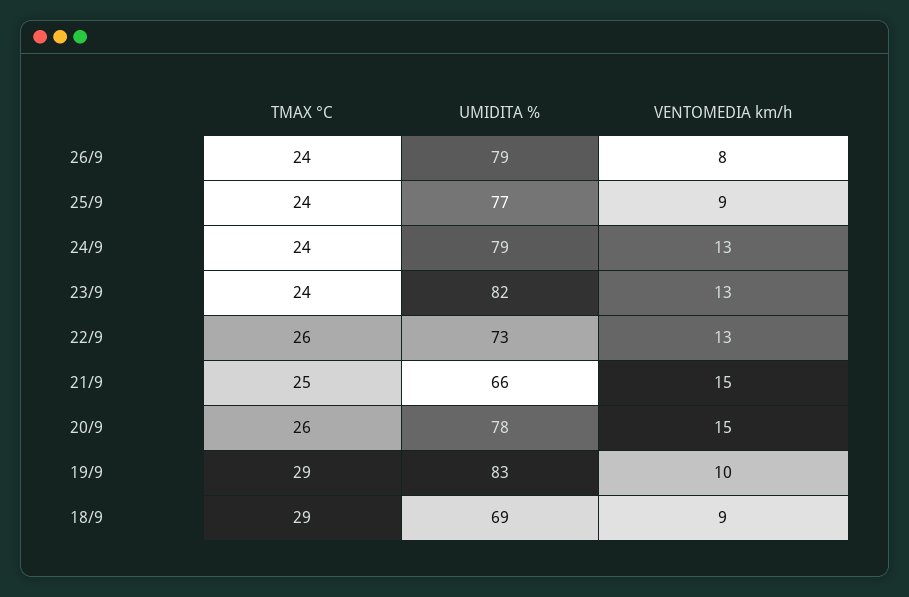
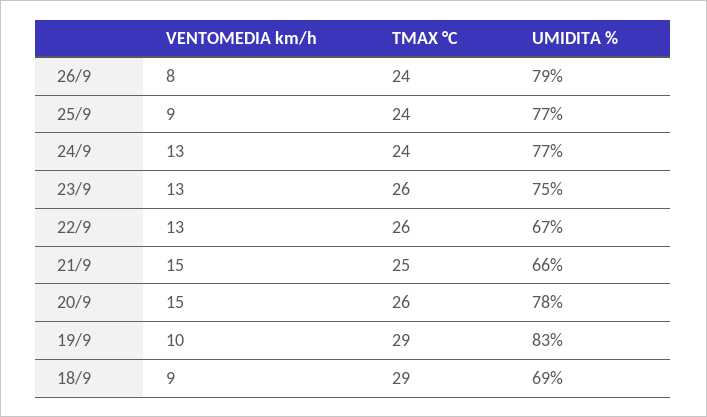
UMIDITA %, 24/9: 79 -> 77
TMAX °C, 23/9: 24 -> 26
UMIDITA %, 23/9: 82 -> 75
UMIDITA %, 22/9: 73 -> 67

